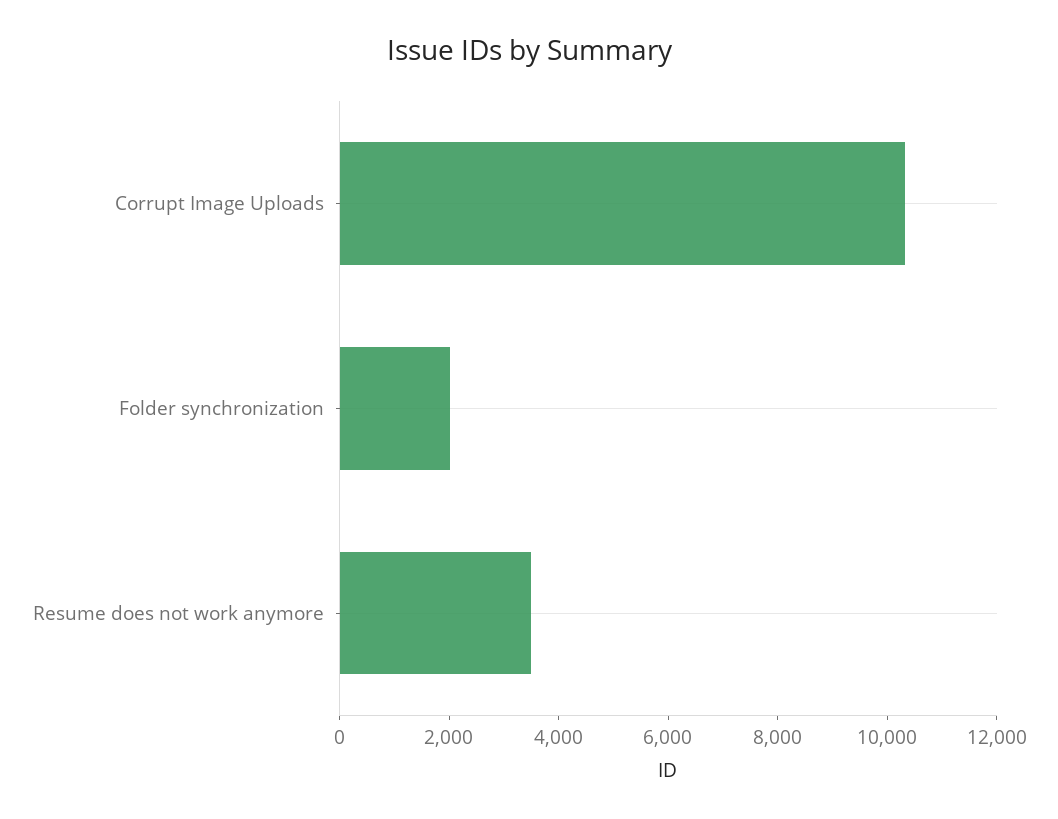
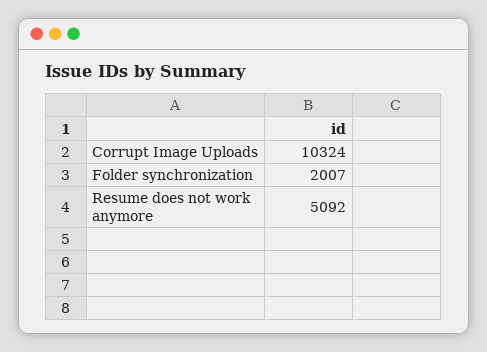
Resume does not work anymore: 3500 -> 5092

